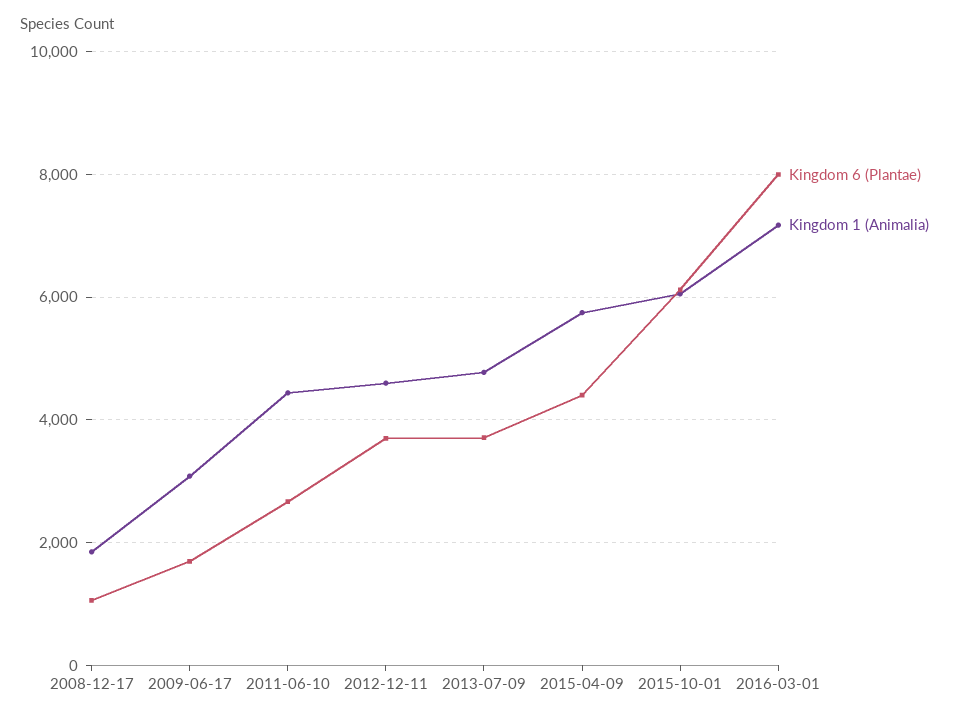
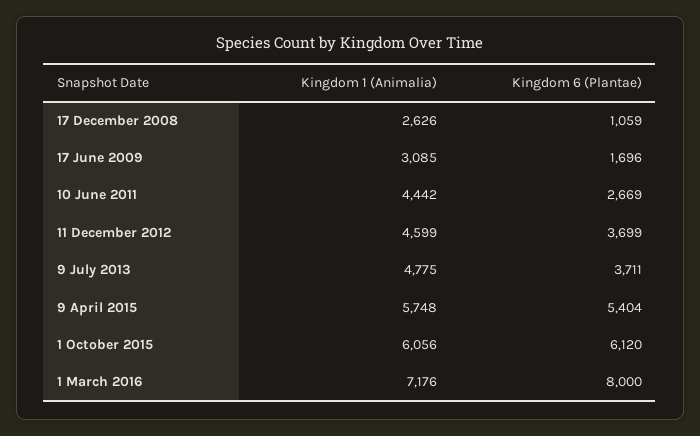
Kingdom 1 (Animalia), 2008-12-17: 1800 -> 2626
Kingdom 6 (Plantae), 2015-04-09: 4400 -> 5404

